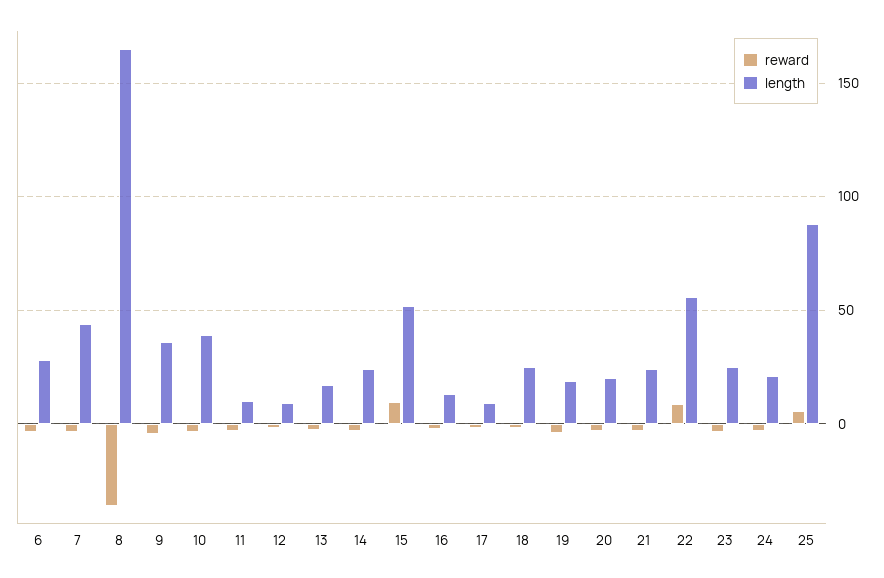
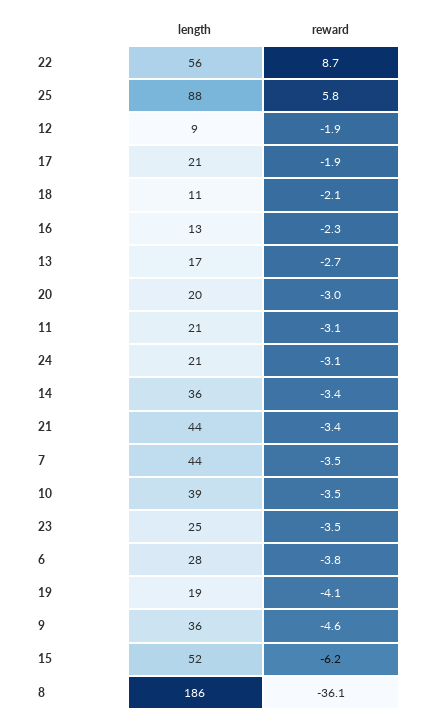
length, 8: 165 -> 186
length, 11: 10 -> 21
length, 14: 25 -> 36
reward, 15: 10 -> -6.2
length, 17: 10 -> 21
length, 18: 25 -> 11
length, 21: 25 -> 44

